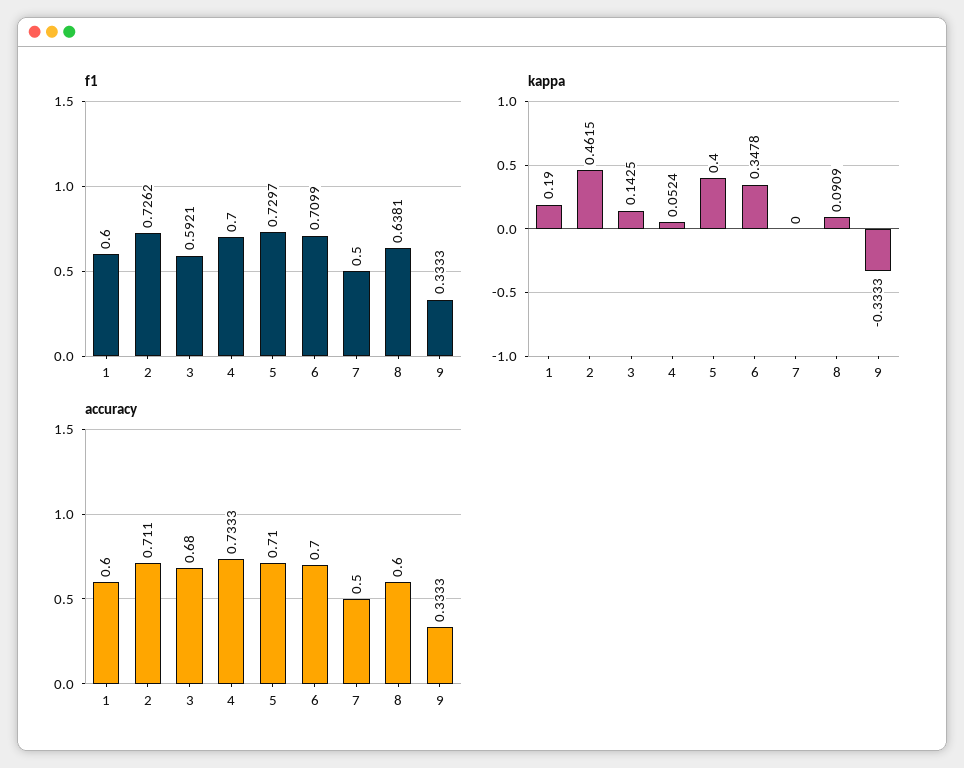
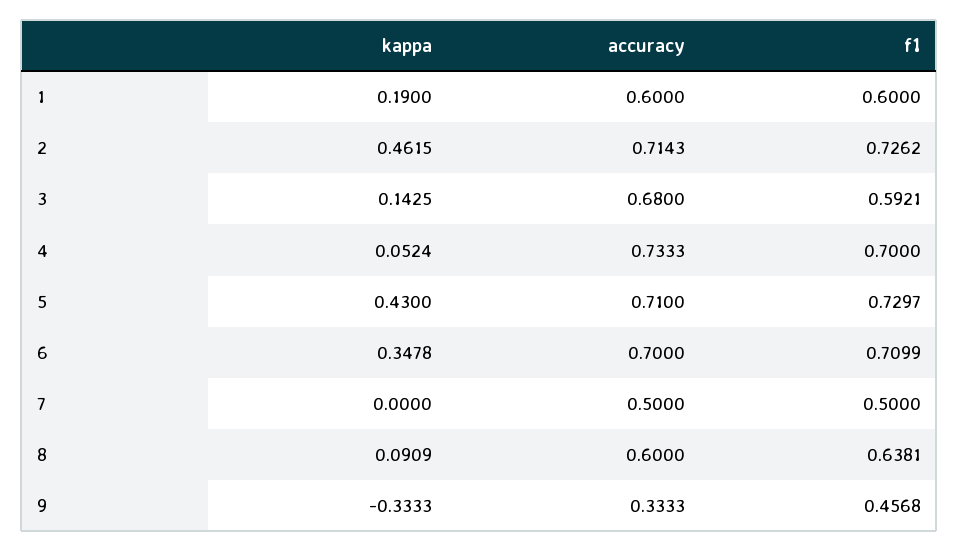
f1, 9: 0.3333 -> 0.4568
kappa, 5: 0.4 -> 0.43
accuracy, 2: 0.711 -> 0.7143

